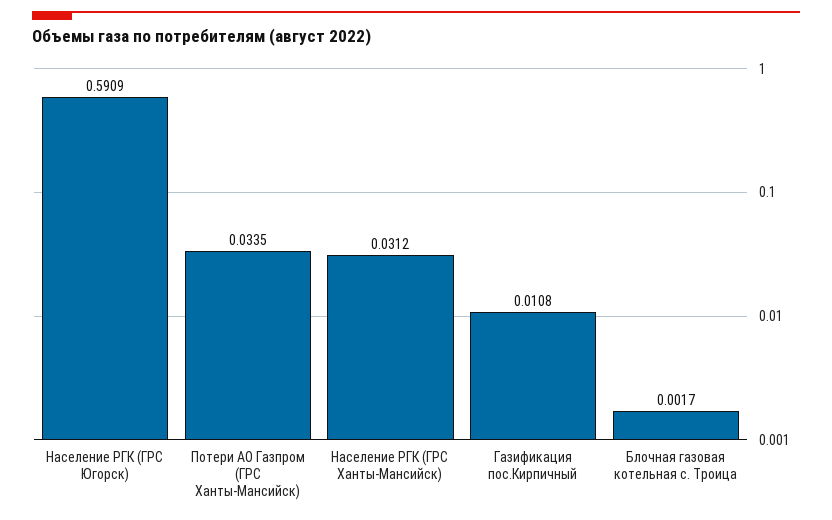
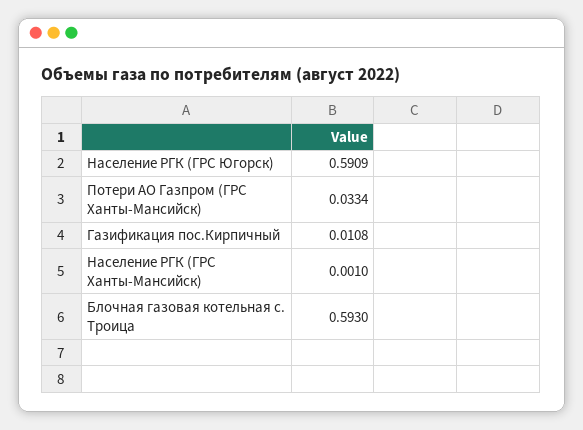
Потери АО Газпром (ГРС Ханты-Мансийск): 0.0335 -> 0.0334
Население РГК (ГРС Ханты-Мансийск): 0.0312 -> 0.001
Блочная газовая котельная с. Троица: 0.0017 -> 0.593

